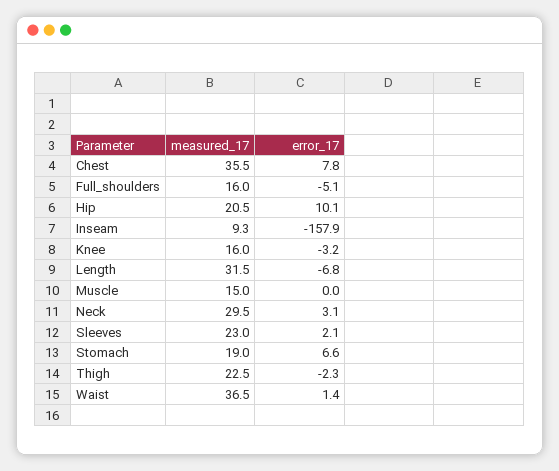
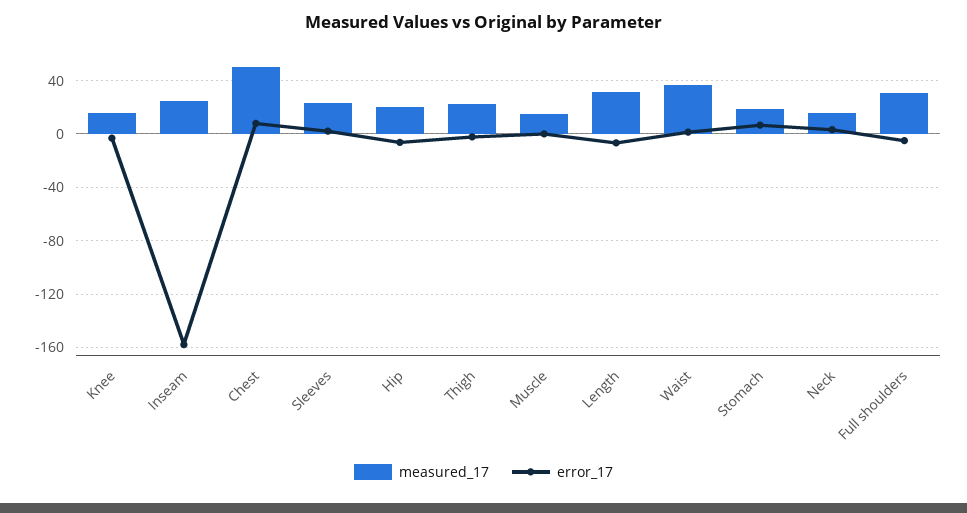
measured_17, Chest: 35.5 -> 50
measured_17, Full_shoulders: 16 -> 30
error_17, Hip: 10.1 -> -5
measured_17, Inseam: 9.3 -> 25
measured_17, Neck: 29.5 -> 15

